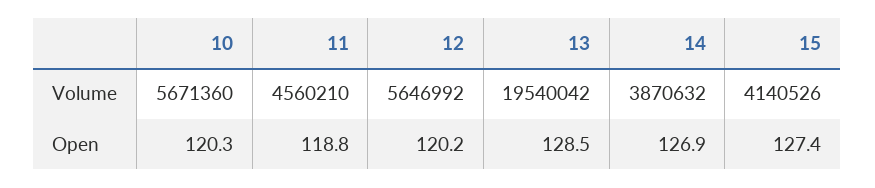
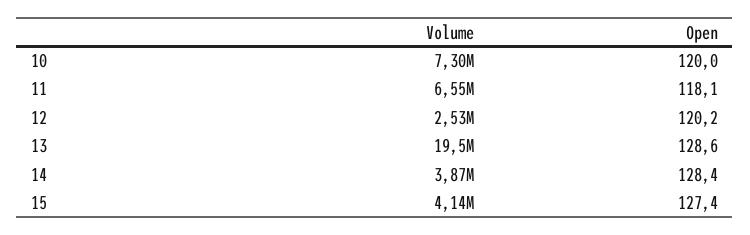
10, Volume: 5671360 -> 7300000
11, Volume: 4560210 -> 6550000
12, Volume: 5646992 -> 2530000
10, Open: 120.3 -> 120
11, Open: 118.8 -> 118.1
13, Open: 128.5 -> 128.6
14, Open: 126.9 -> 128.4

